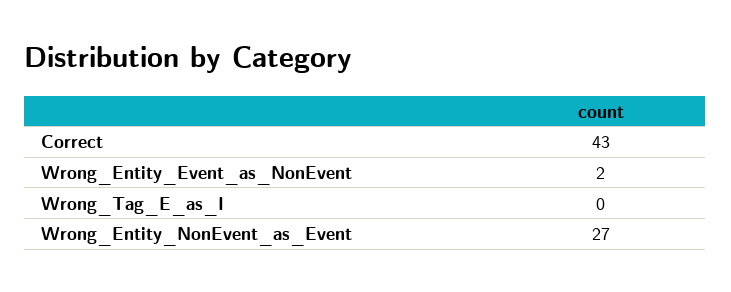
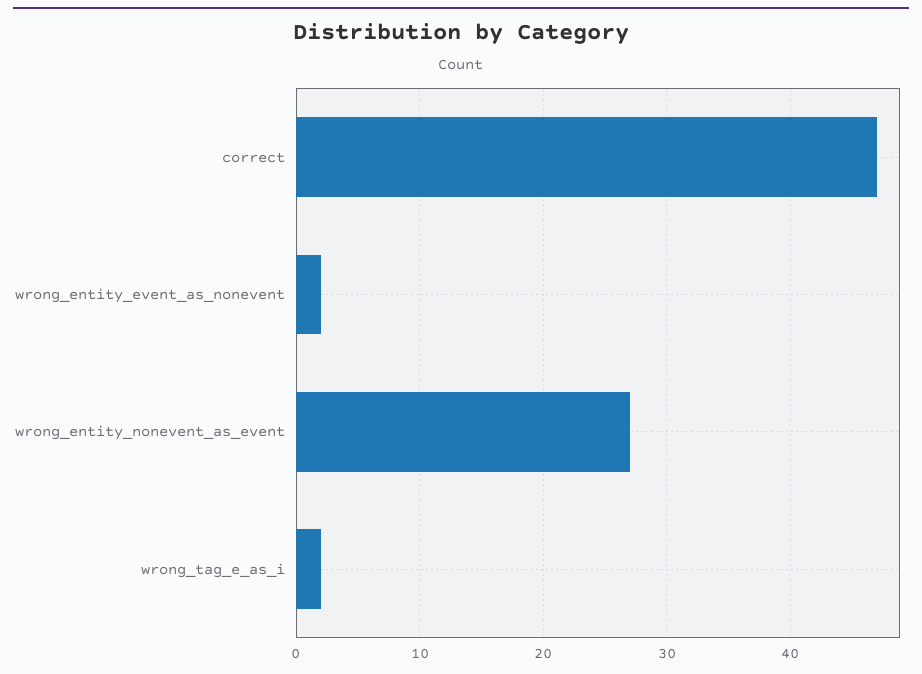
Correct: 43 -> 47
Wrong_Tag_E_as_I: 0 -> 2

